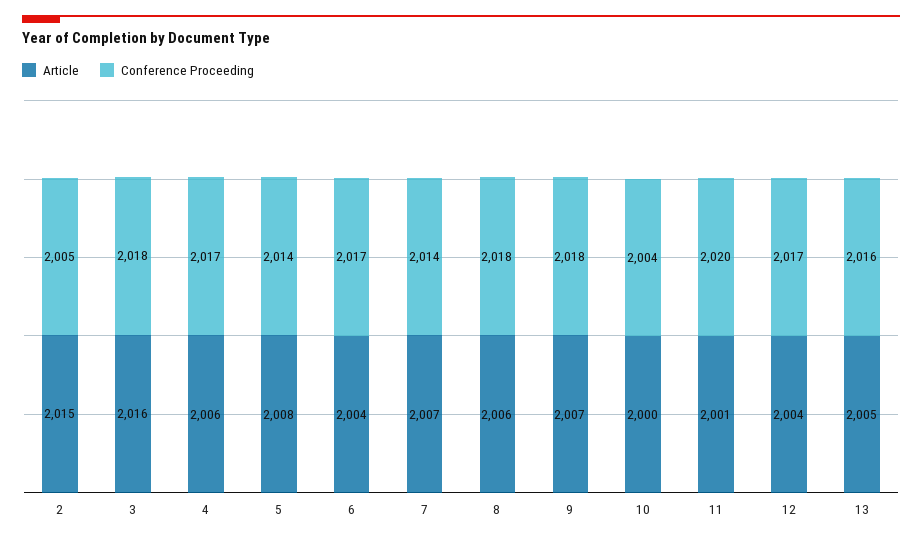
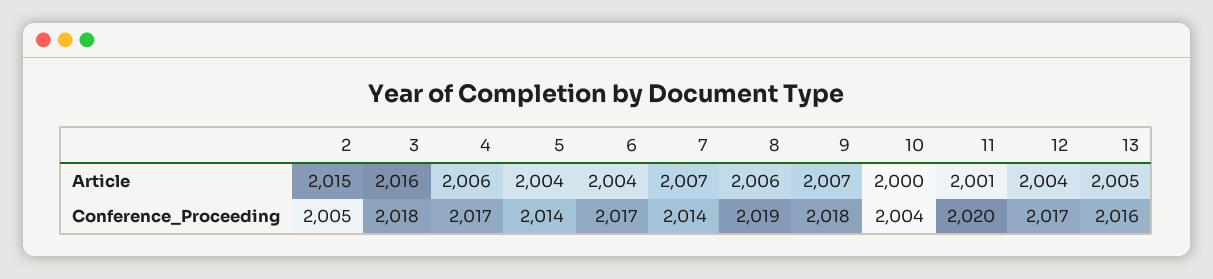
Article, 5: 2008 -> 2004
Conference Proceeding, 8: 2018 -> 2019

